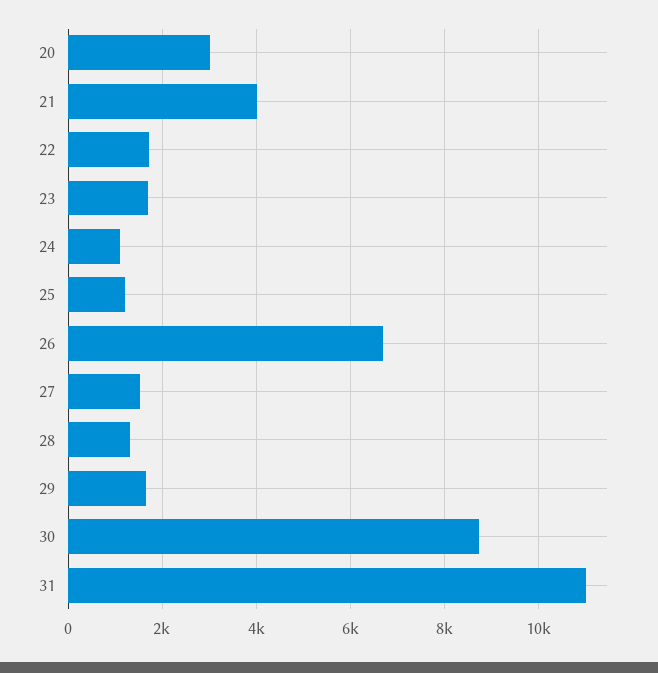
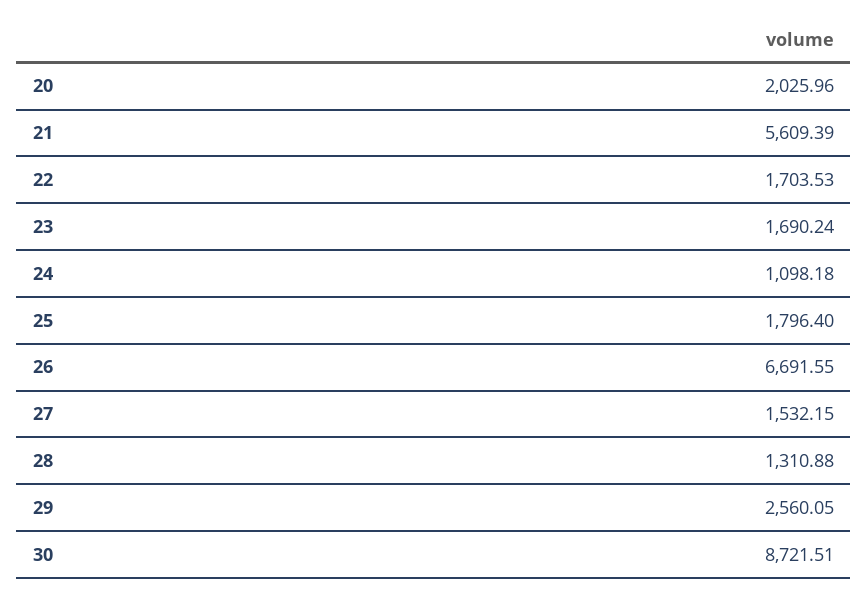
20: 3000 -> 2025.96
21: 4000 -> 5609.39
25: 1200 -> 1796.4
29: 1600 -> 2560.05
31: 11000 -> none

